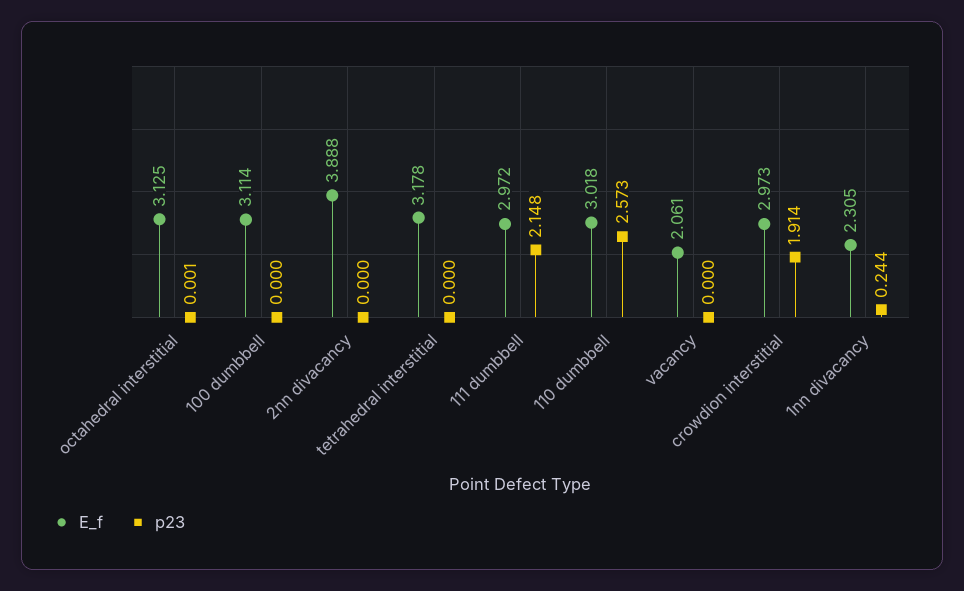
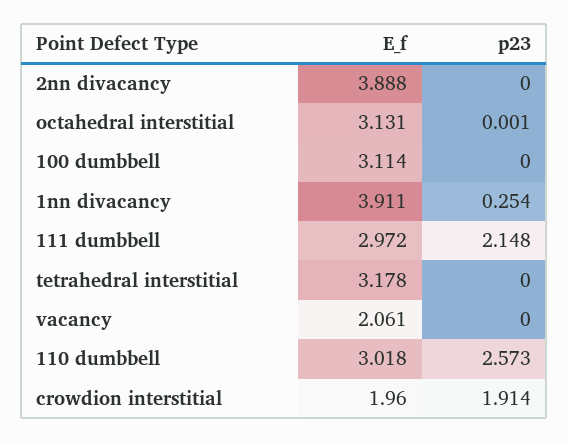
E_f, octahedral interstitial: 3.125 -> 3.131
E_f, crowdion interstitial: 2.973 -> 1.96
E_f, 1nn divacancy: 2.305 -> 3.911
p23, 1nn divacancy: 0.244 -> 0.254

